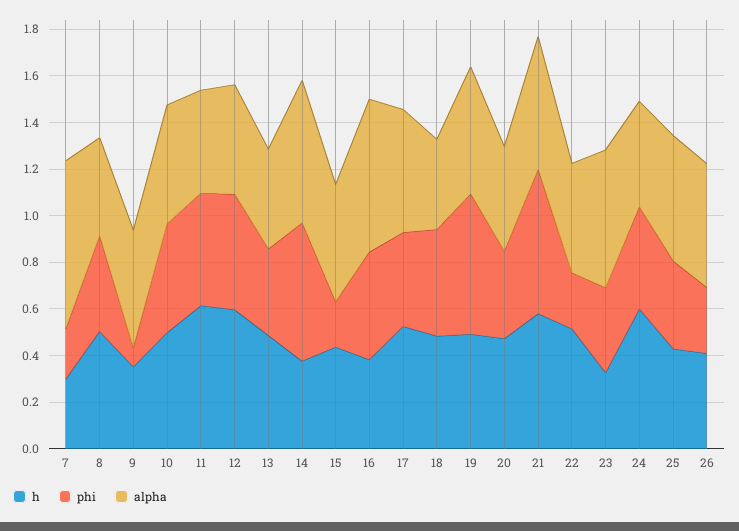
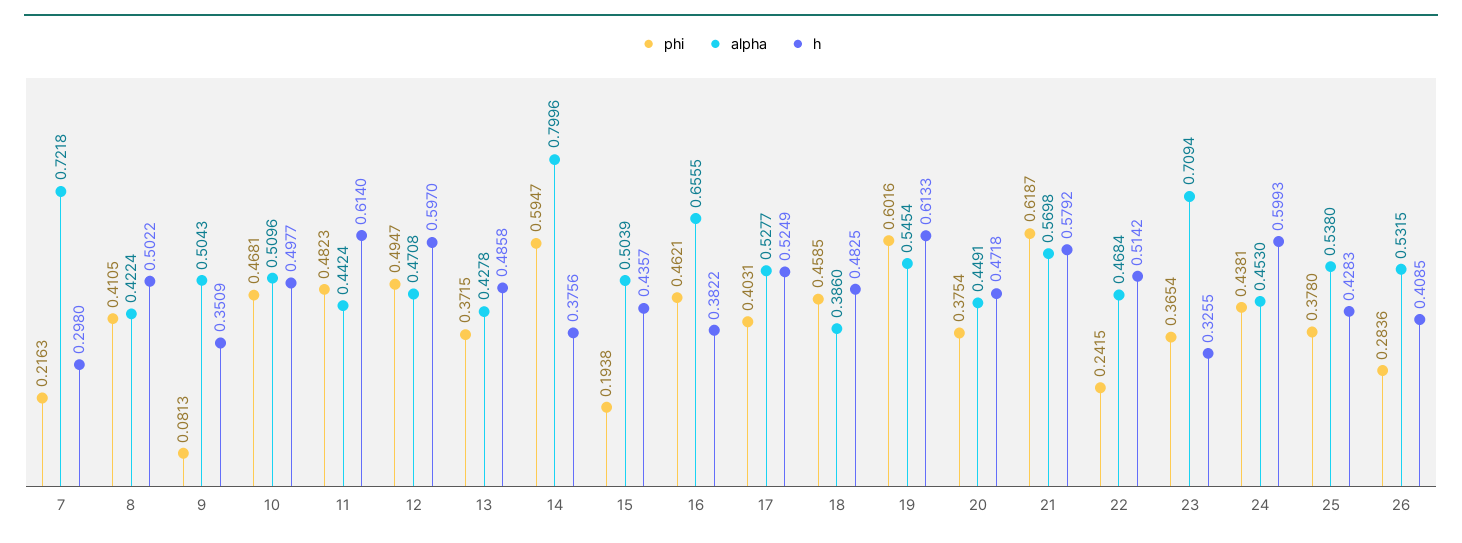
alpha, 14: 0.6 -> 0.7996
h, 19: 0.5 -> 0.6133
alpha, 23: 0.6 -> 0.7094

